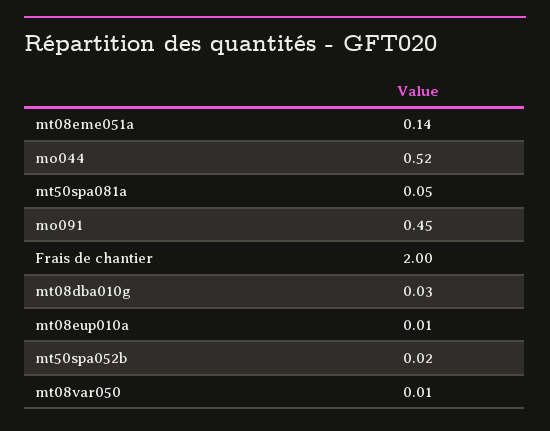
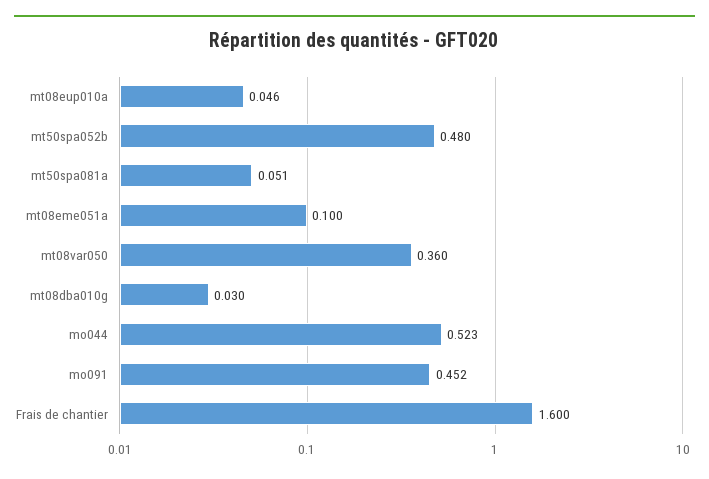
mt08eme051a: 0.14 -> 0.1
Frais de chantier: 2 -> 1.6
mt08eup010a: 0.01 -> 0.046
mt50spa052b: 0.02 -> 0.48
mt08var050: 0.01 -> 0.36

